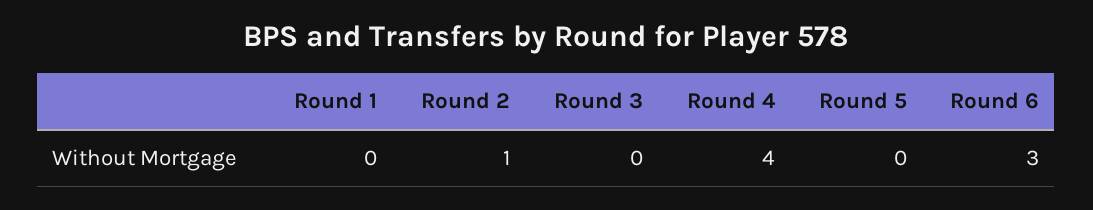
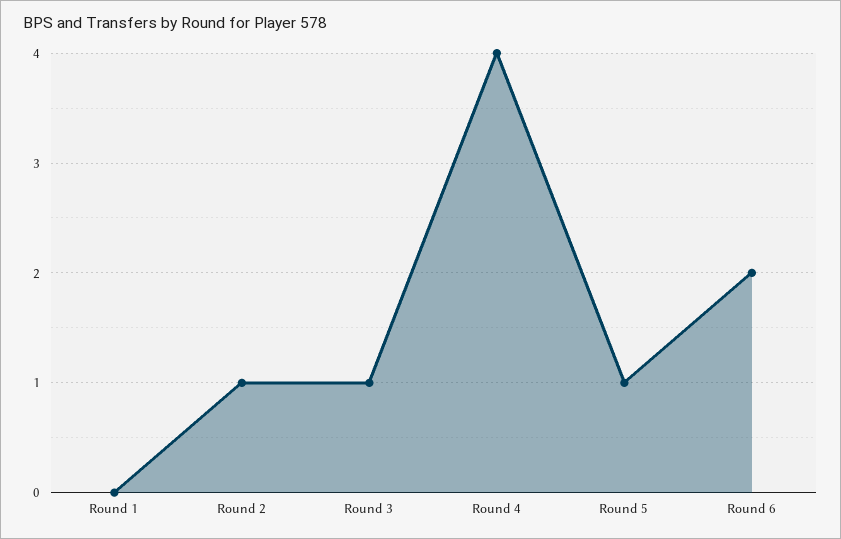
Round 3: 0 -> 1
Round 5: 0 -> 1
Round 6: 3 -> 2

